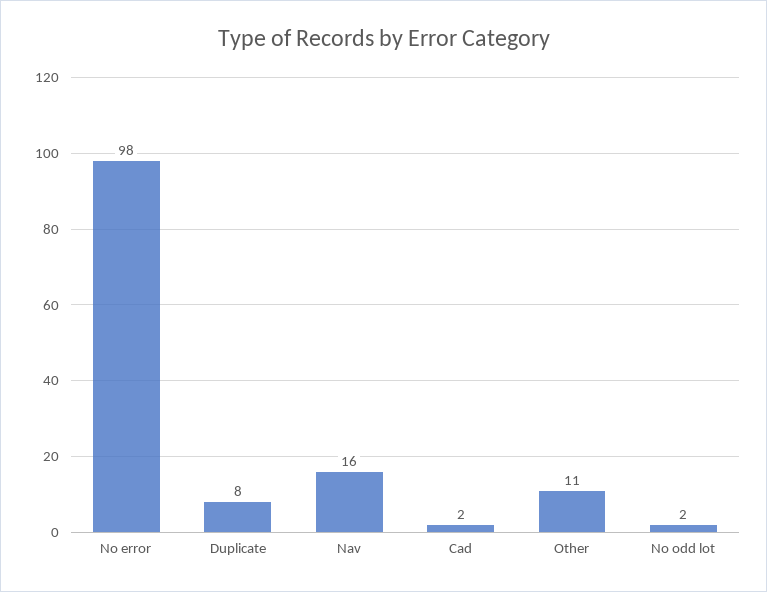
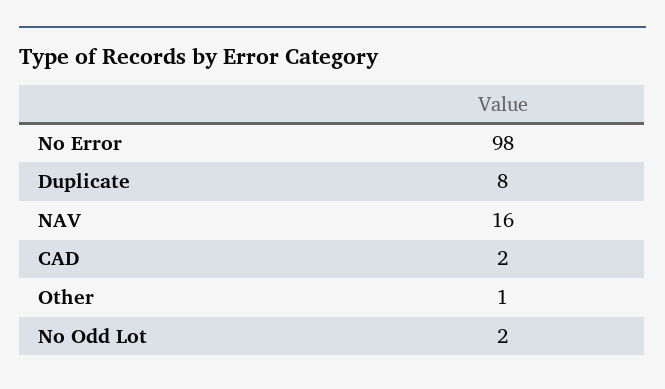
Other: 11 -> 1

